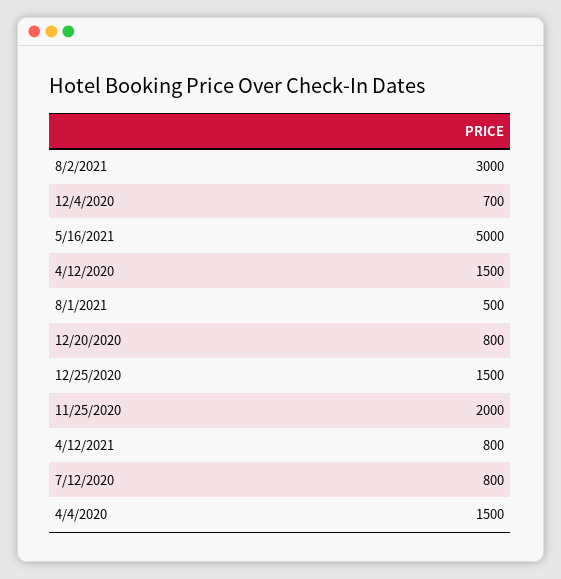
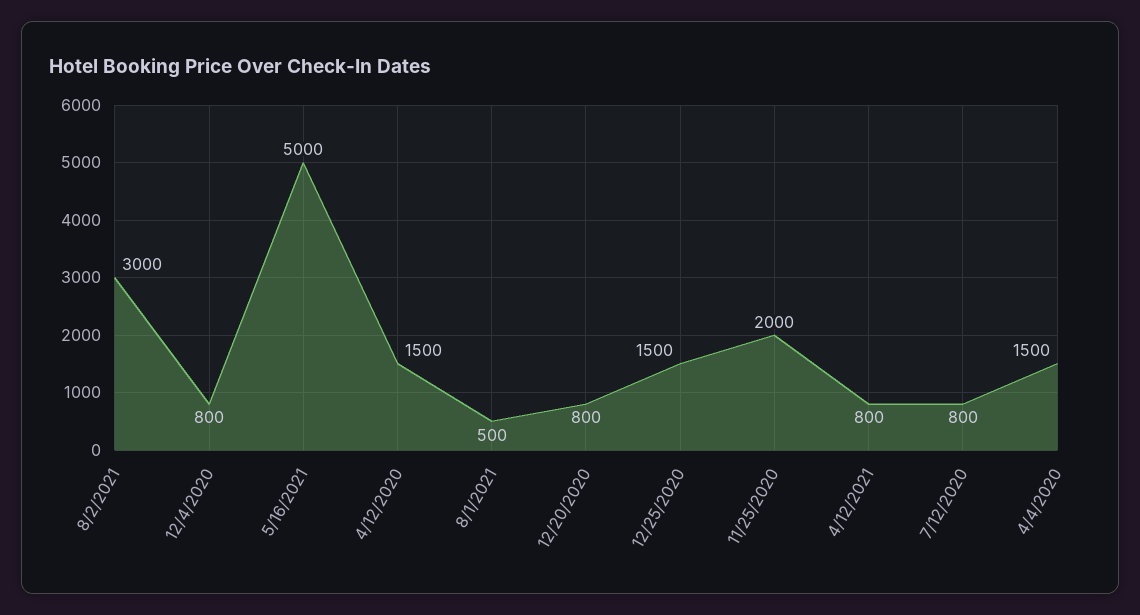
12/4/2020: 700 -> 800

